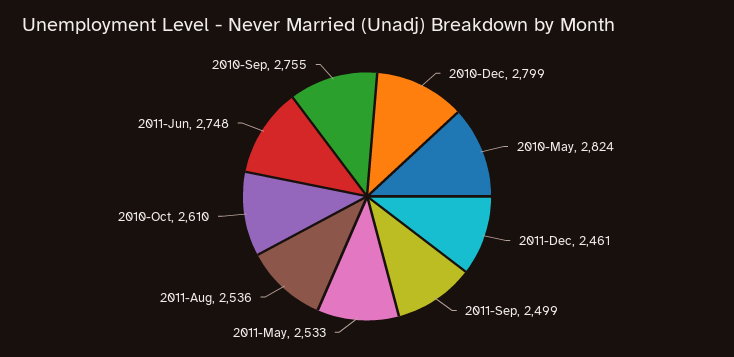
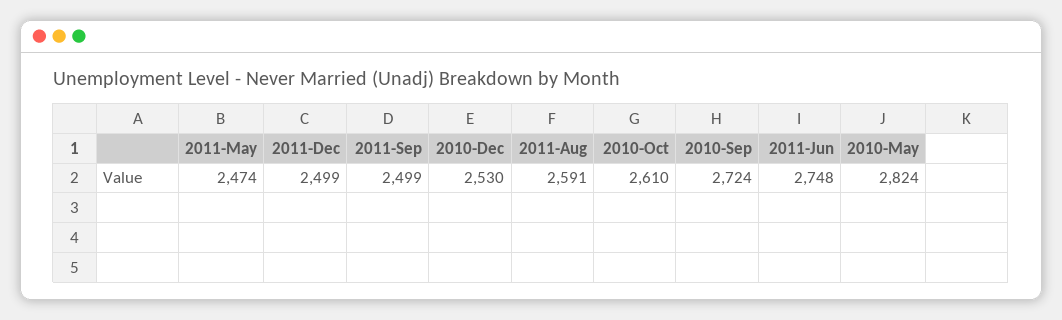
2010-Dec: 2799 -> 2530
2011-Dec: 2461 -> 2499
2011-May: 2533 -> 2474
2011-Aug: 2536 -> 2591
2010-Sep: 2755 -> 2724

